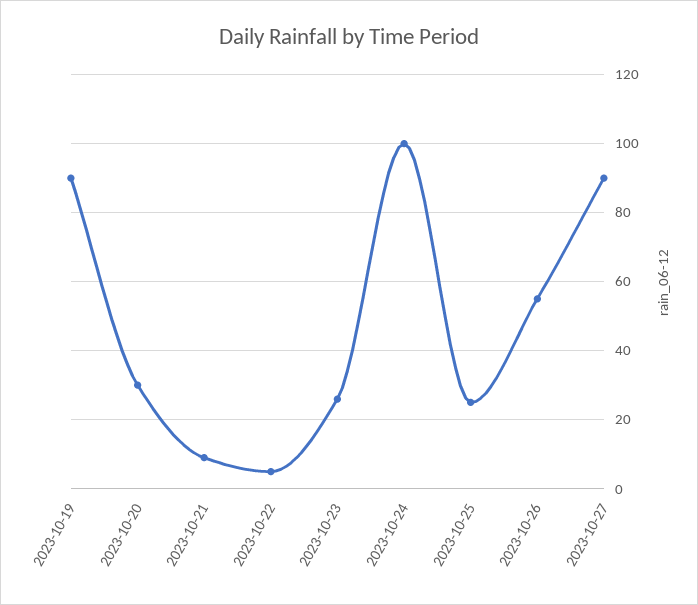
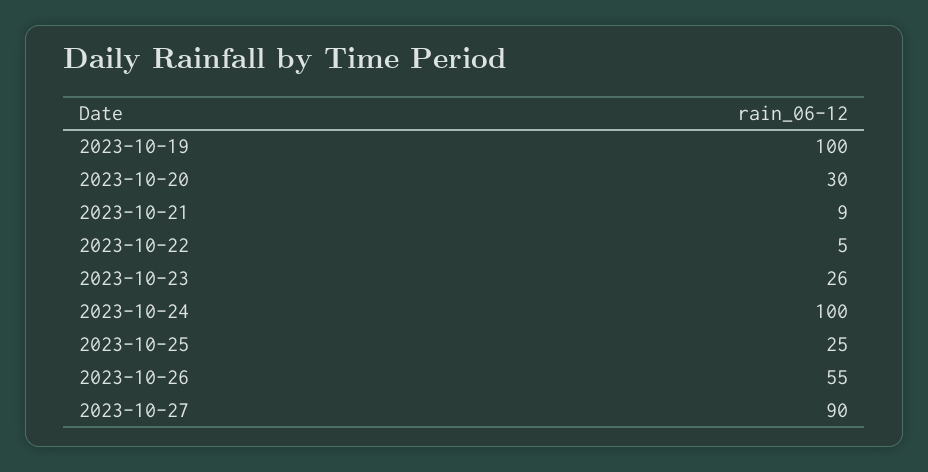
2023-10-19: 90 -> 100

